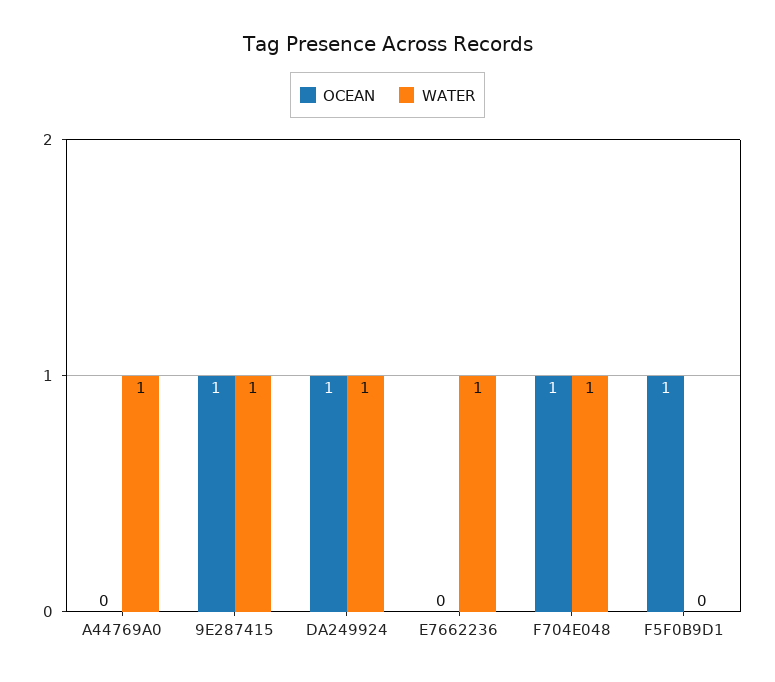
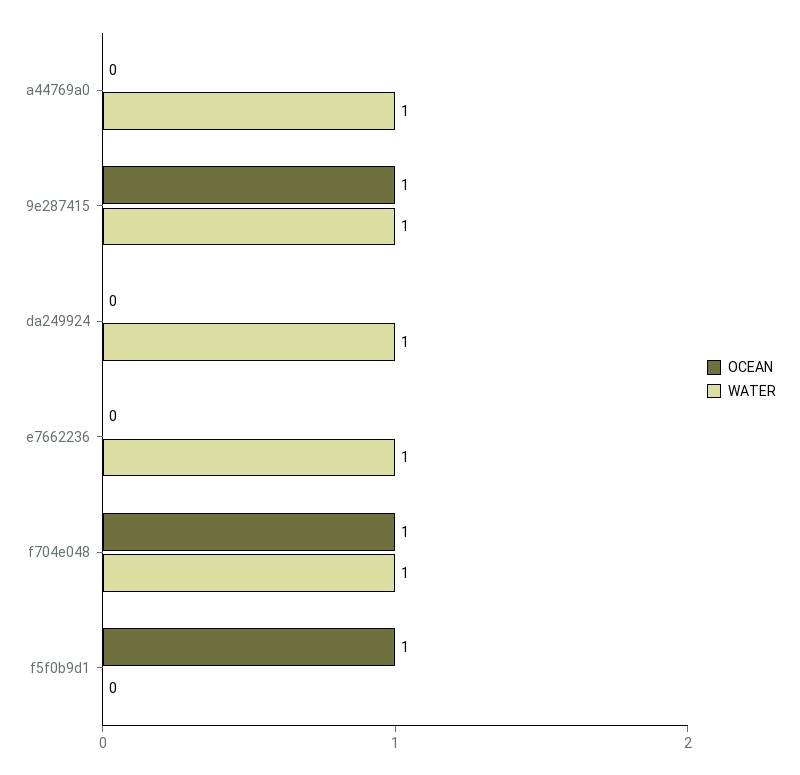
OCEAN, DA249924: 1 -> 0

